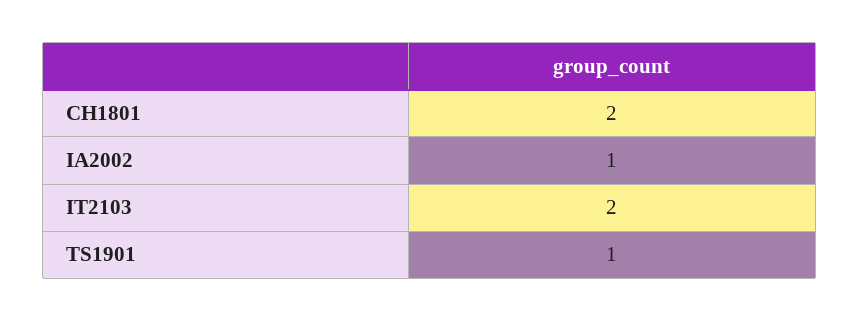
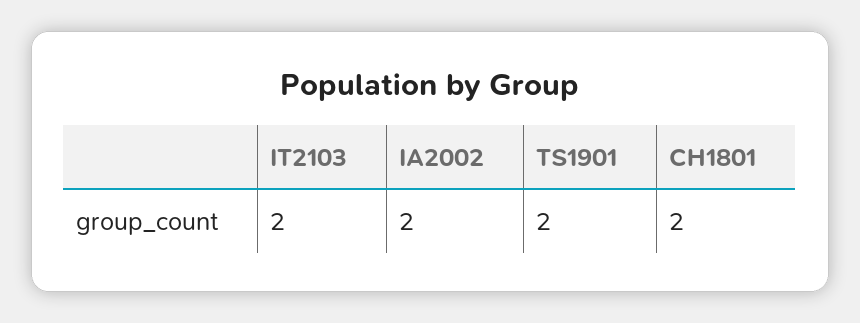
IA2002: 1 -> 2
TS1901: 1 -> 2

